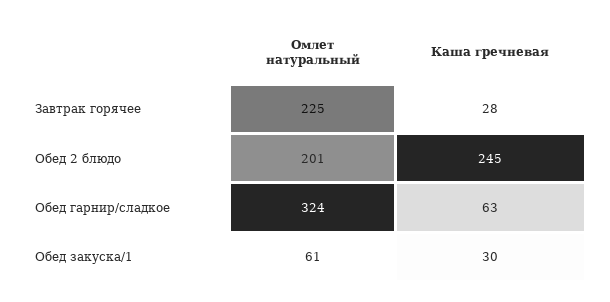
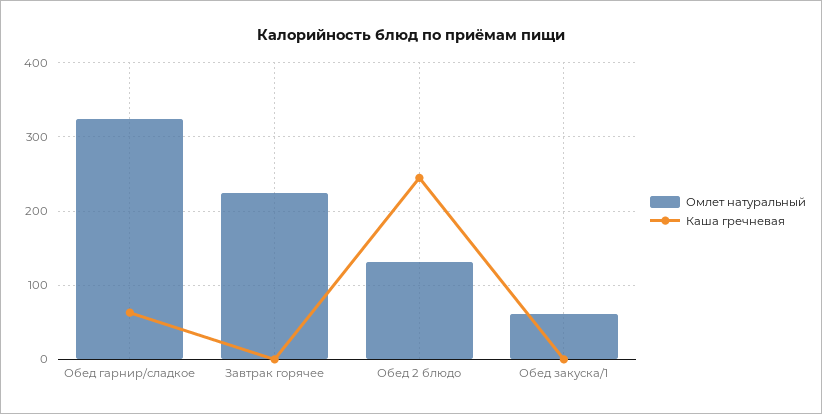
Каша гречневая, Завтрак горячее: 28 -> 0
Омлет натуральный, Обед 2 блюдо: 201 -> 130
Каша гречневая, Обед закуска/1: 30 -> 0

